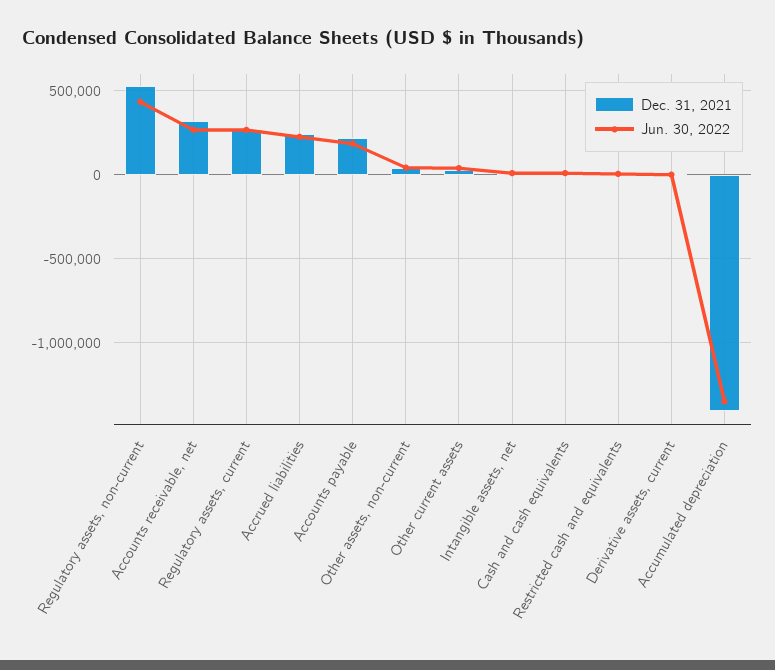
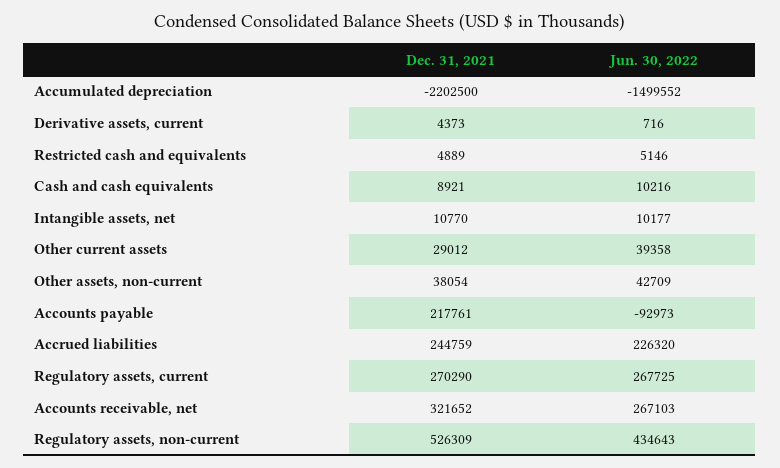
Jun. 30, 2022, Accounts payable: 200000 -> -92973
Dec. 31, 2021, Accumulated depreciation: -1400000 -> -2202500
Jun. 30, 2022, Accumulated depreciation: -1350000 -> -1499552

